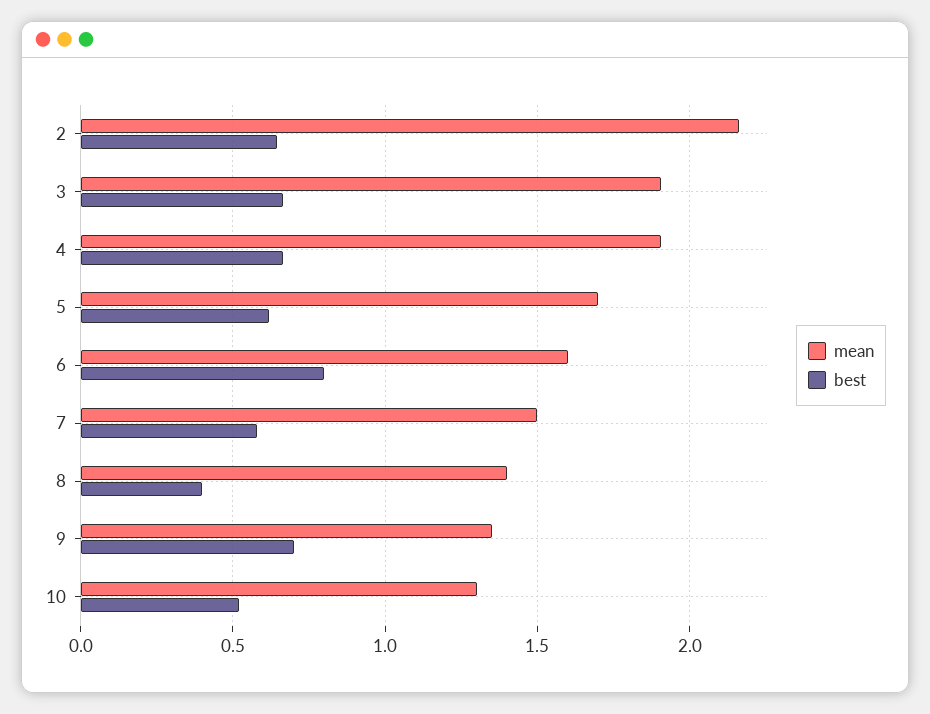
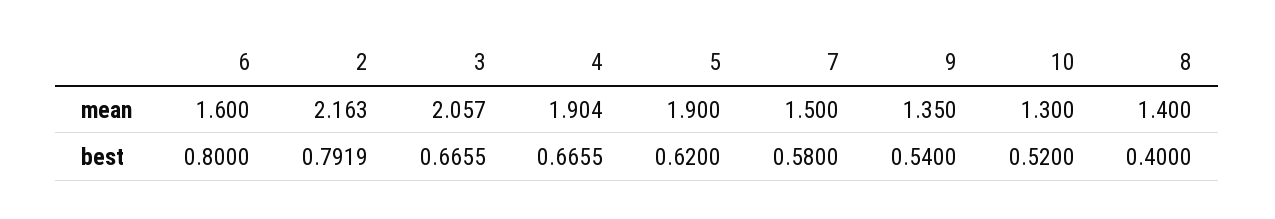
best, 2: 0.65 -> 0.7919
mean, 3: 1.9 -> 2.057
mean, 5: 1.7 -> 1.9
best, 9: 0.7 -> 0.54

